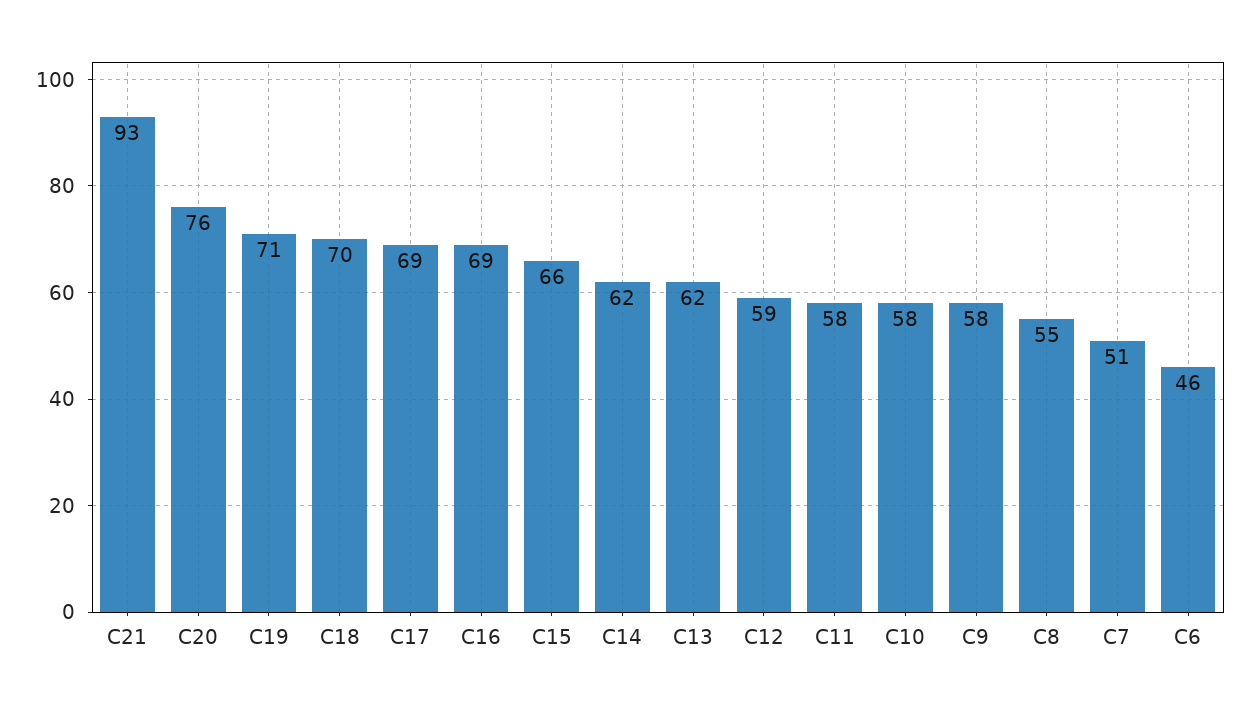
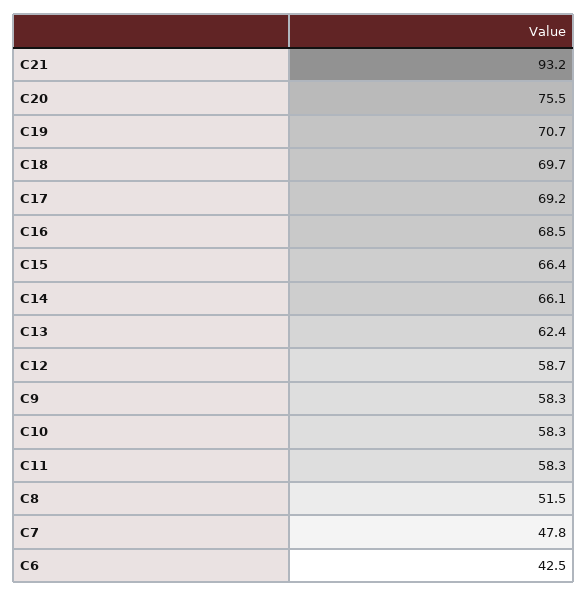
C14: 62 -> 66.1
C8: 55 -> 51.5
C7: 51 -> 47.8
C6: 46 -> 42.5

